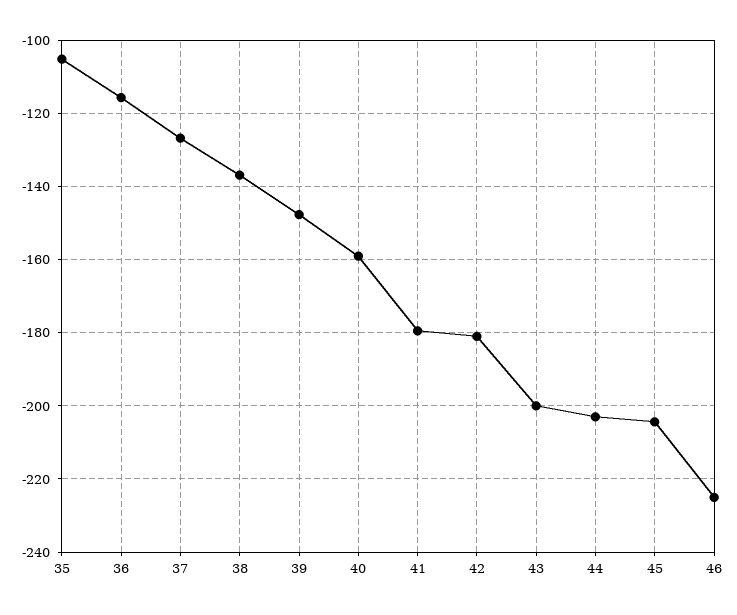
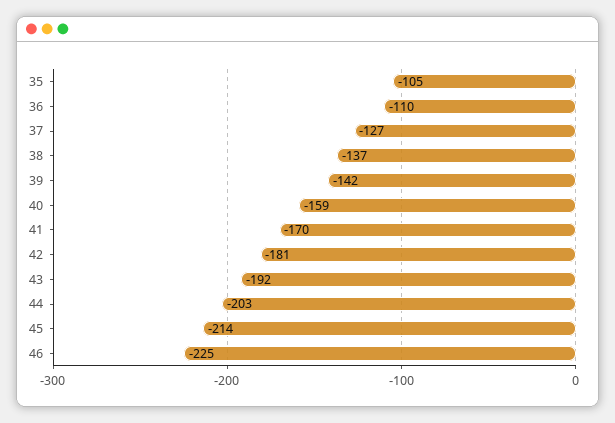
36: -116 -> -110
39: -148 -> -142
41: -180 -> -170
43: -200 -> -192
45: -204 -> -214

